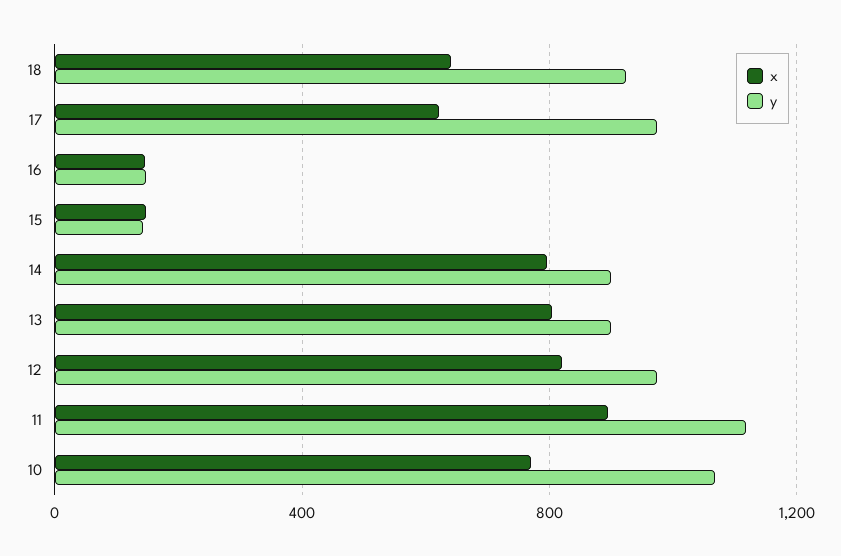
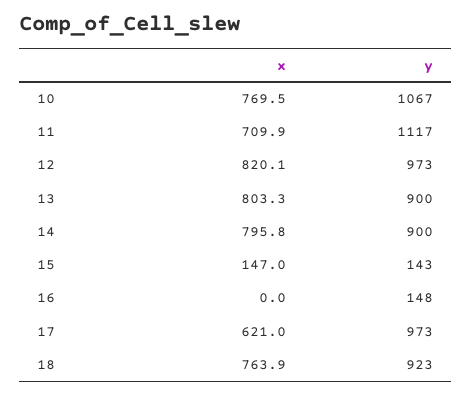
x, 18: 650 -> 763.9
x, 16: 150 -> 0
x, 11: 900 -> 709.9

